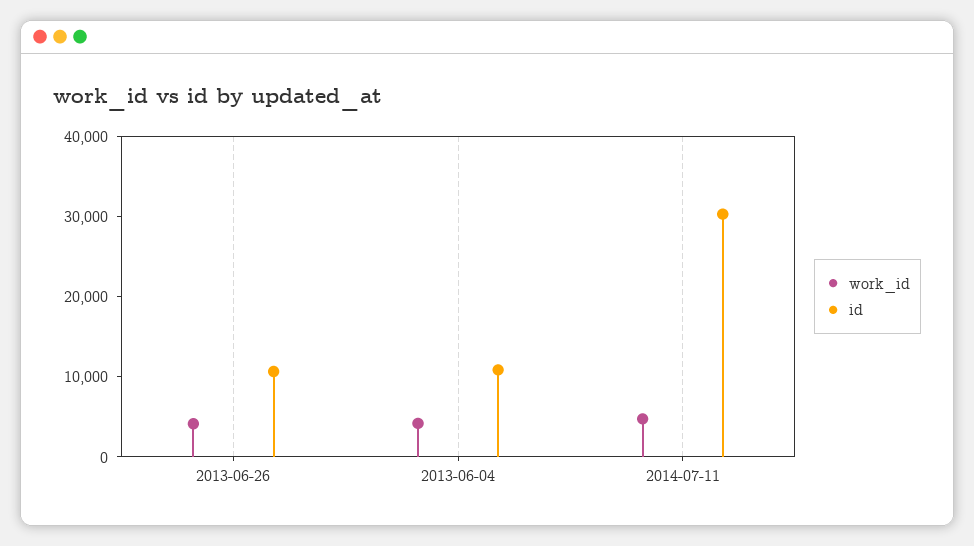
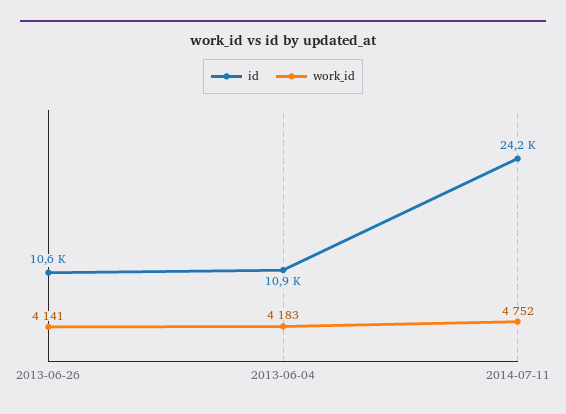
id, 2014-07-11: 30000 -> 24200

